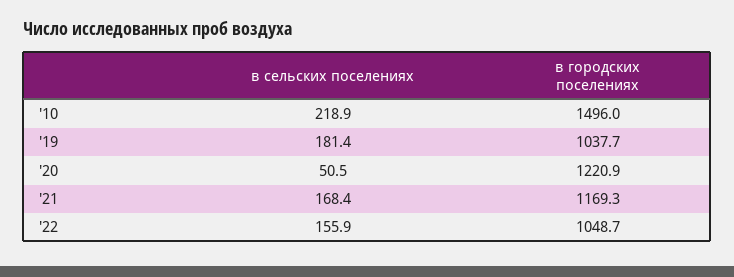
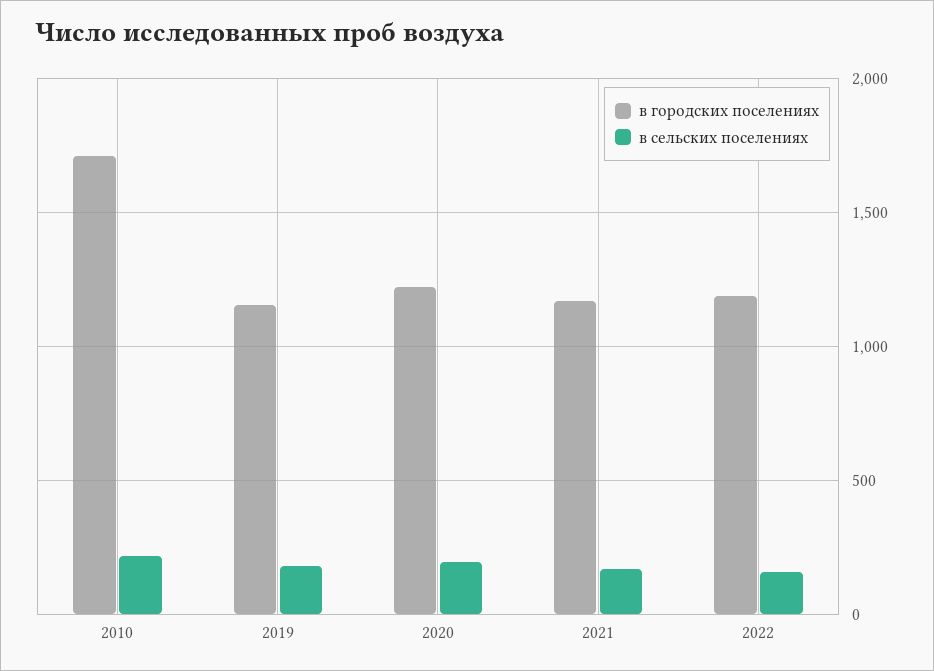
в городских поселениях, '10: 1496 -> 1700
в городских поселениях, '19: 1037.7 -> 1150
в сельских поселениях, '20: 50.5 -> 200
в городских поселениях, '22: 1048.7 -> 1200

